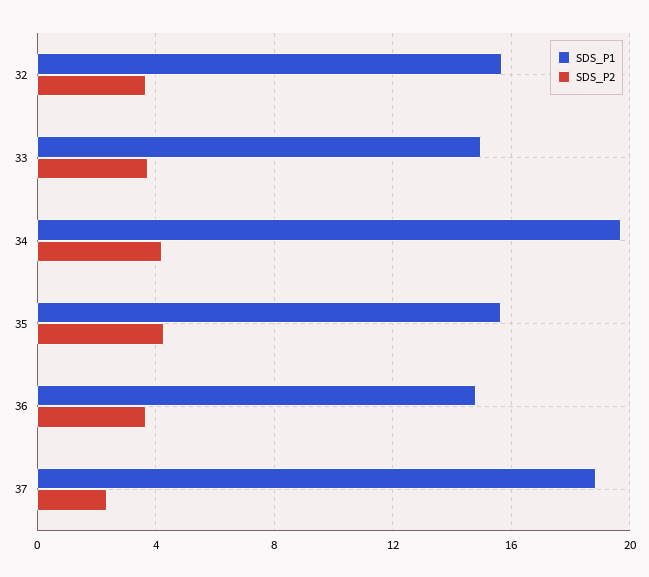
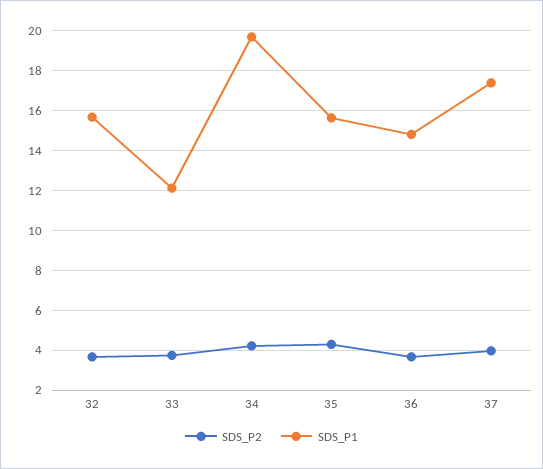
SDS_P1, 33: 15 -> 12
SDS_P1, 37: 19 -> 17.5
SDS_P2, 37: 2.5 -> 4

